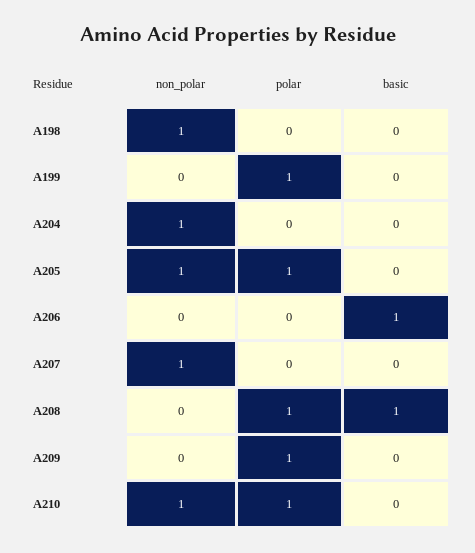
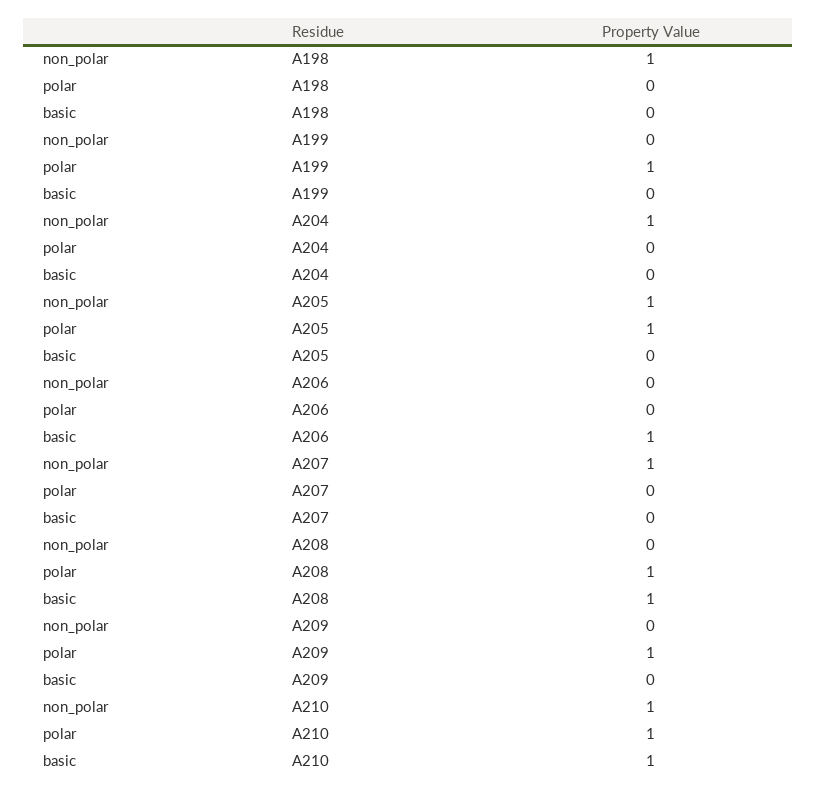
basic, A210: 0 -> 1

